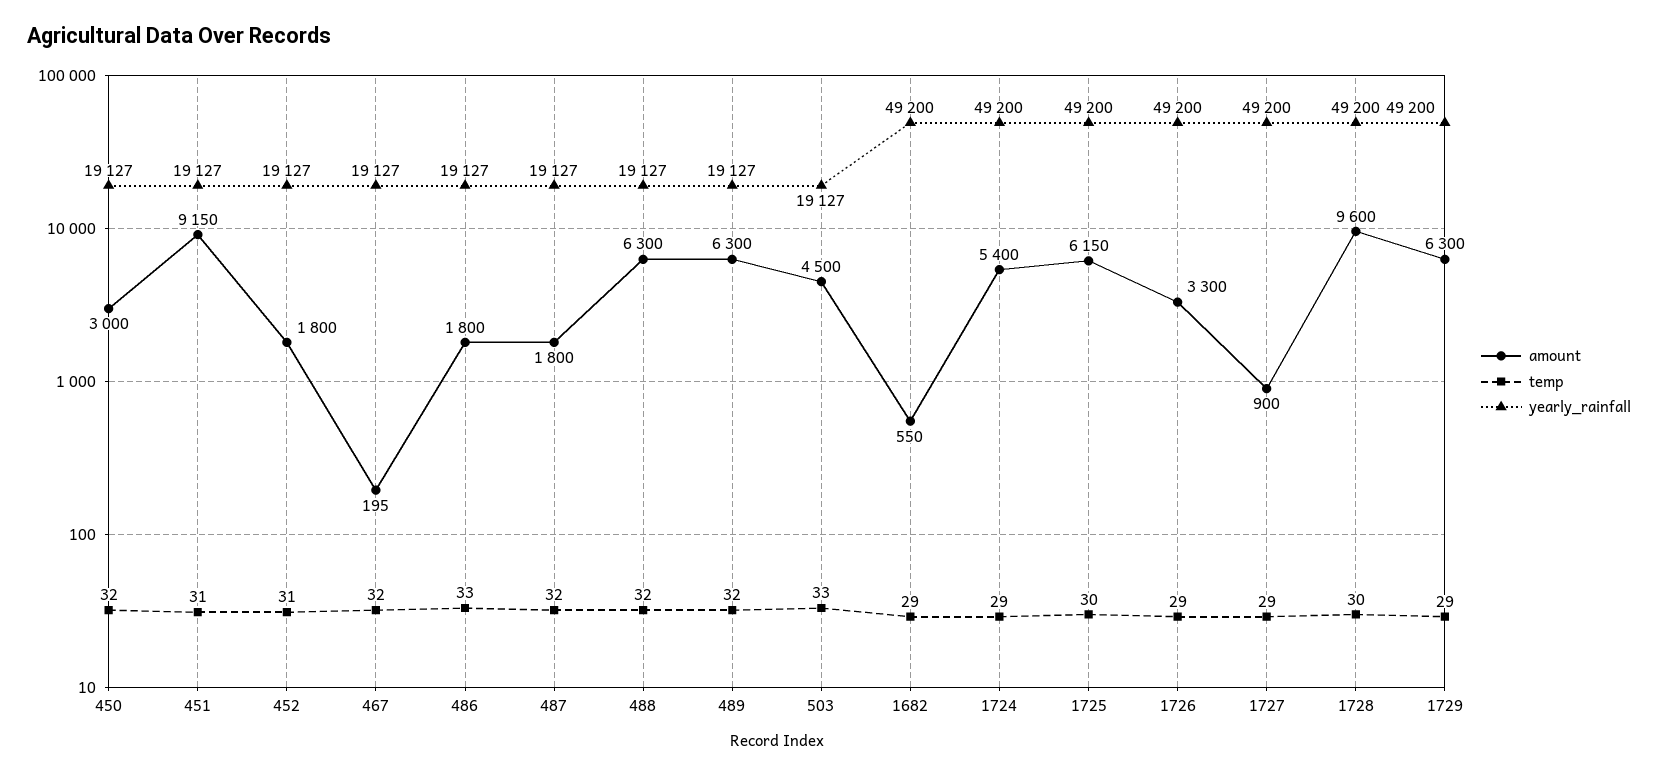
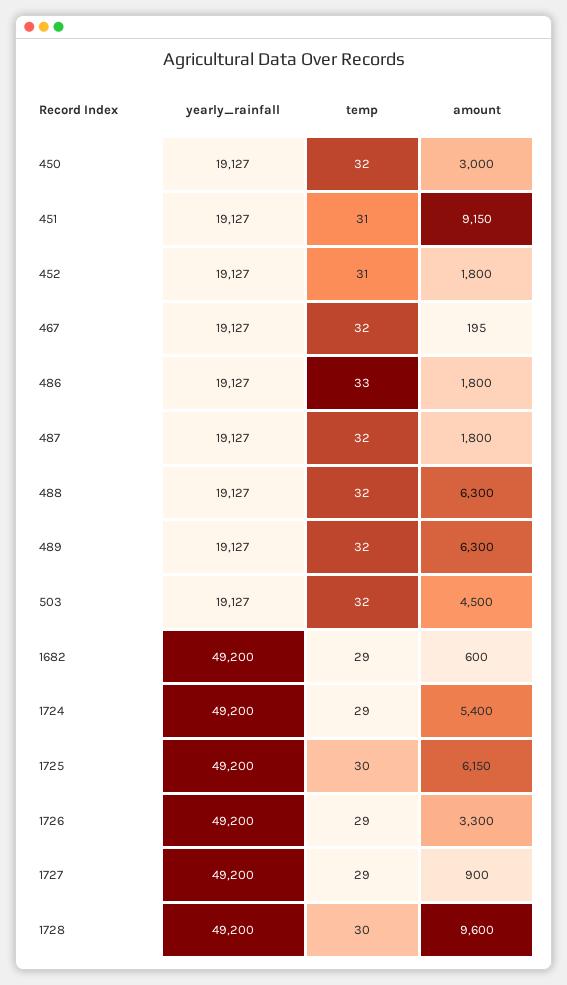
temp, 503: 33 -> 32
amount, 1682: 550 -> 600
amount, 1729: 6300 -> none
temp, 1729: 29 -> none
yearly_rainfall, 1729: 49200 -> none

